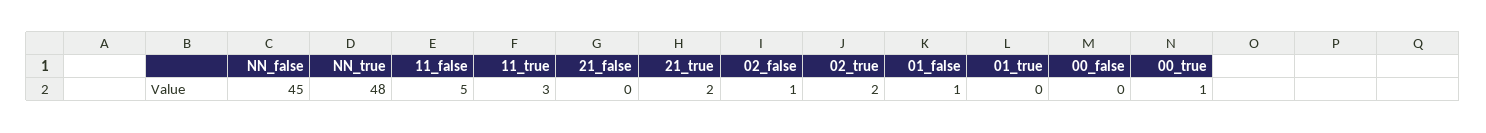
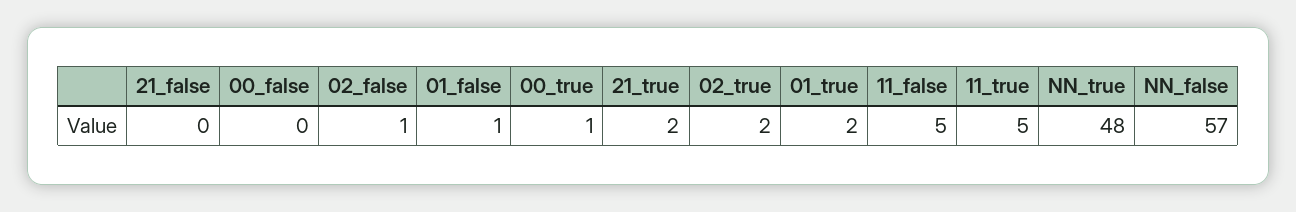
NN_false: 45 -> 57
11_true: 3 -> 5
01_true: 0 -> 2

